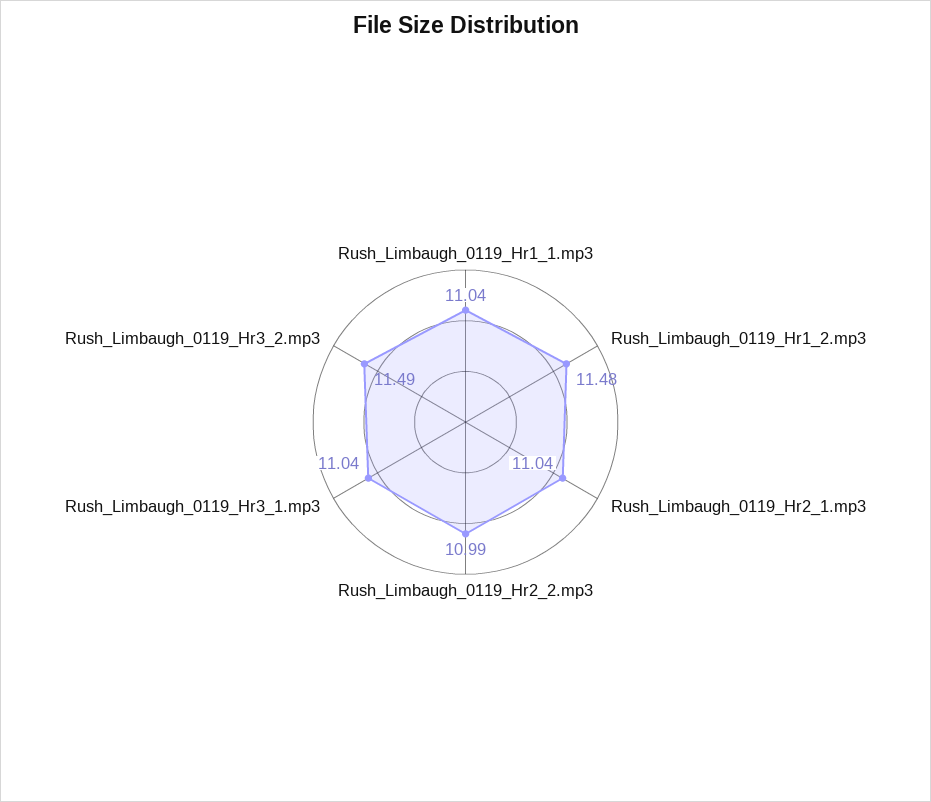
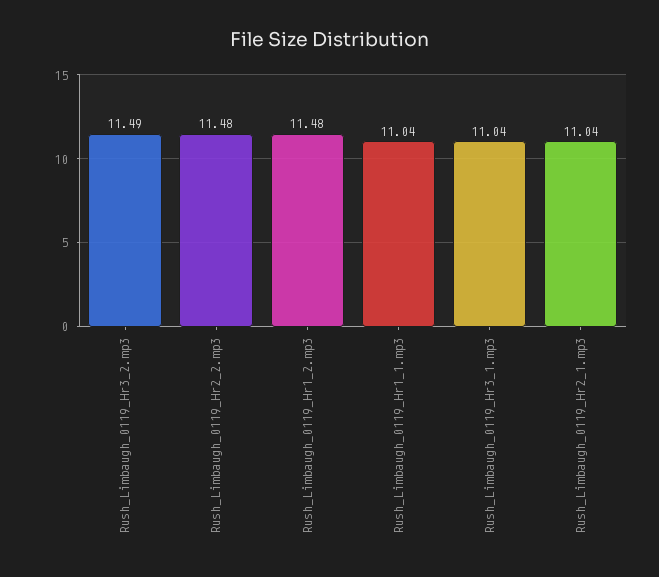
Rush_Limbaugh_0119_Hr2_2.mp3: 10.99 -> 11.48

